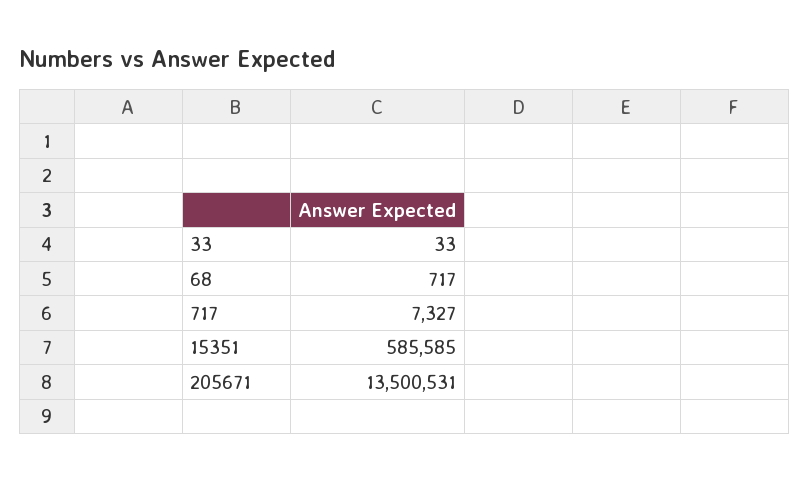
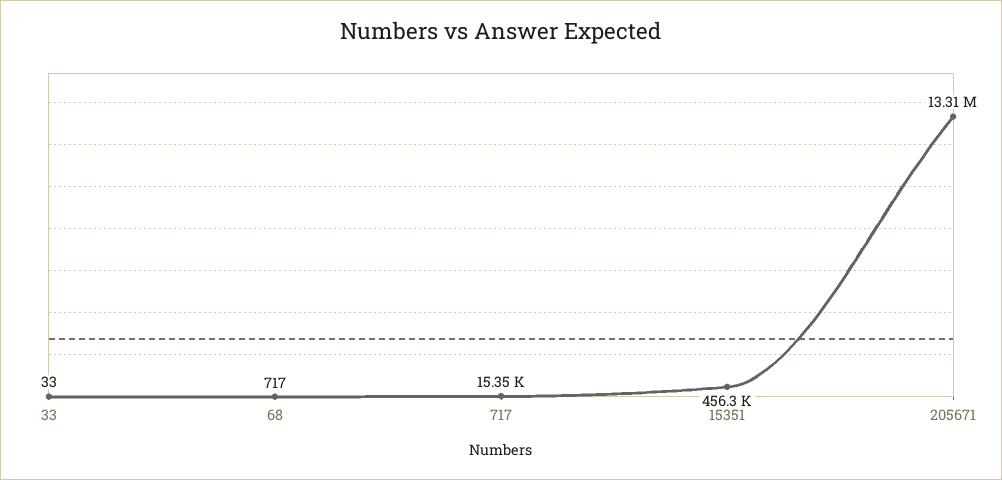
717: 7327 -> 15350
15351: 585585 -> 456300
205671: 13500531 -> 13310000

